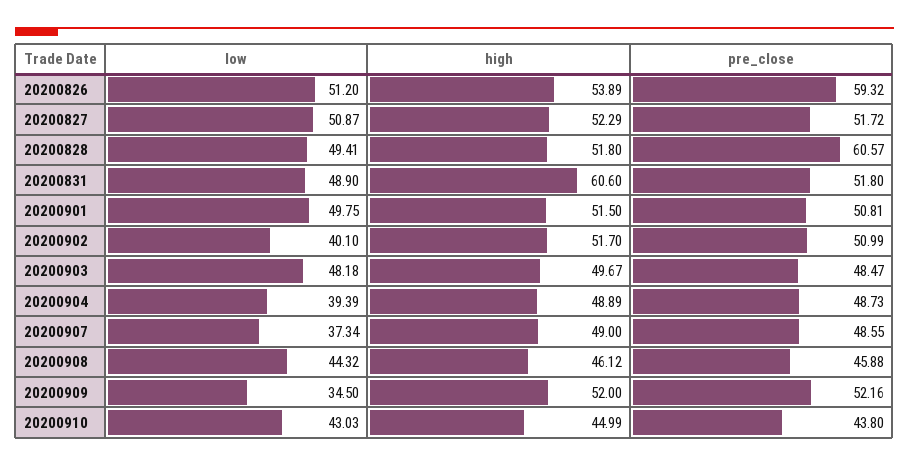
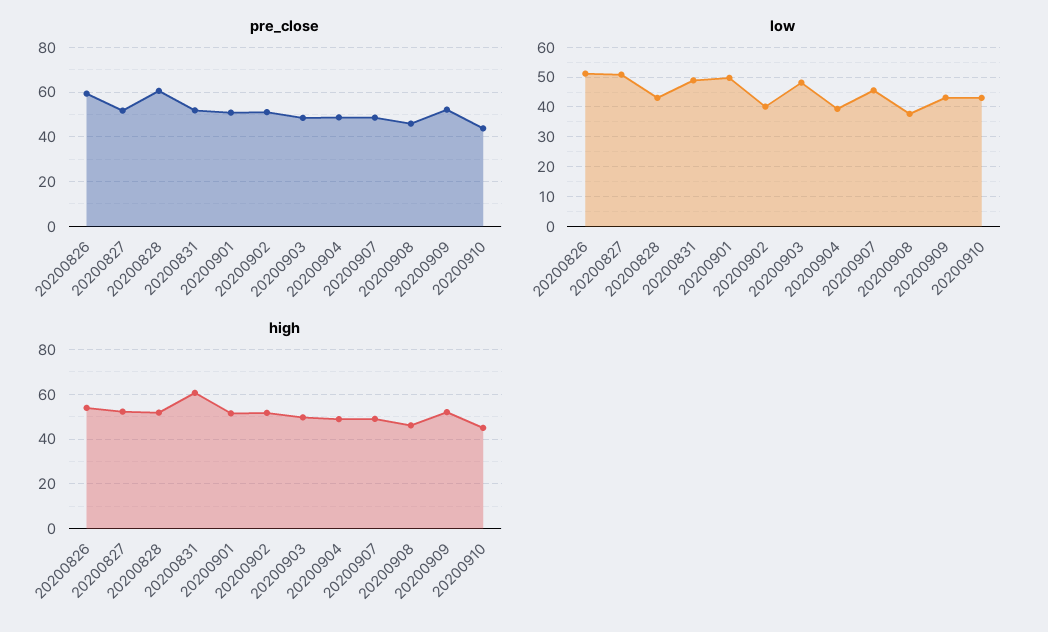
low, 20200828: 49.41 -> 42.5
low, 20200907: 37.34 -> 45
low, 20200908: 44.32 -> 37.5
low, 20200909: 34.5 -> 42.5

